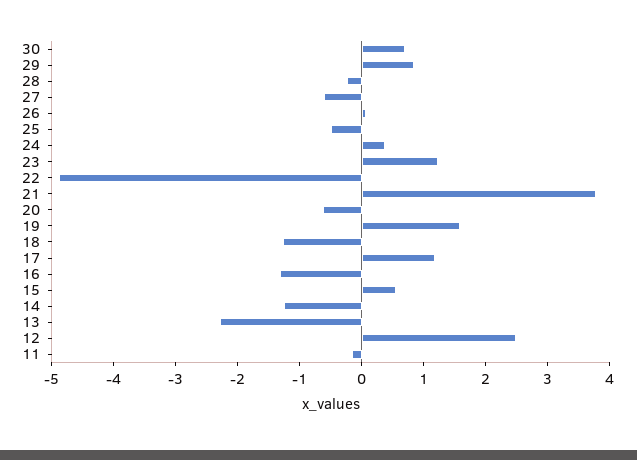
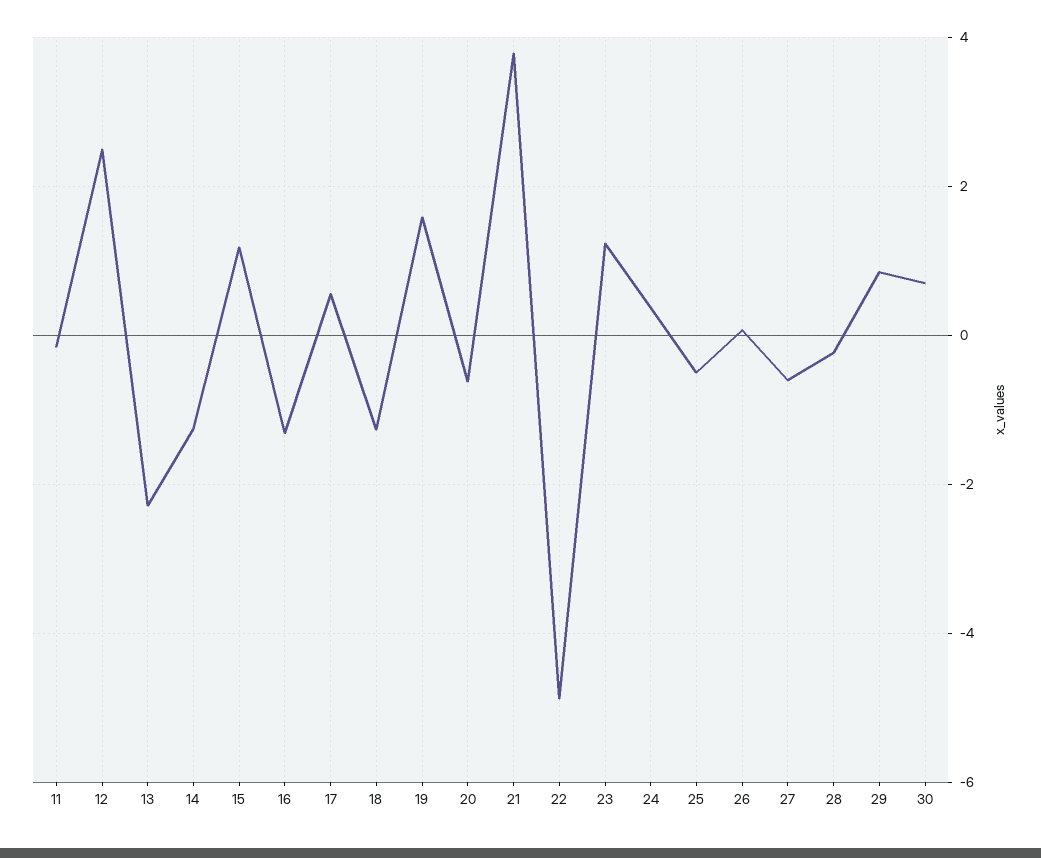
17: 1.2 -> 0.6
15: 0.6 -> 1.2

